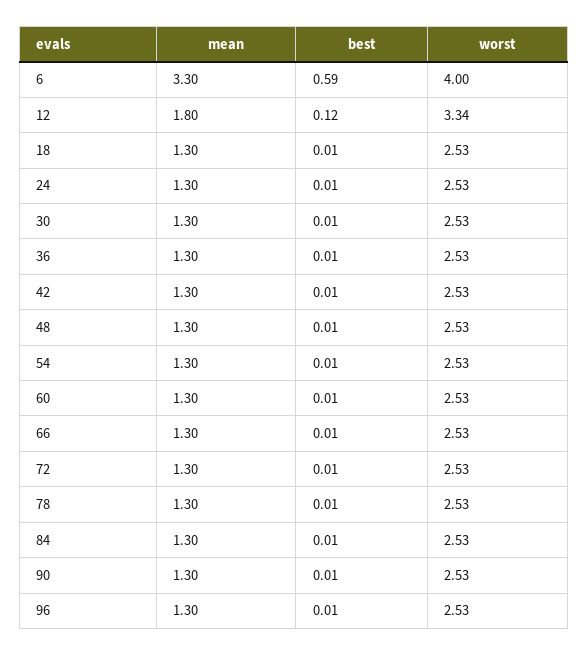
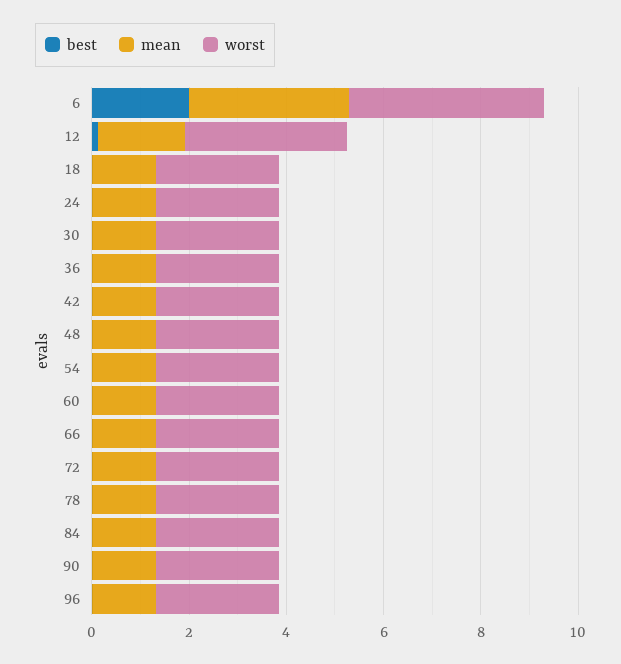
best, 6: 0.59 -> 2

